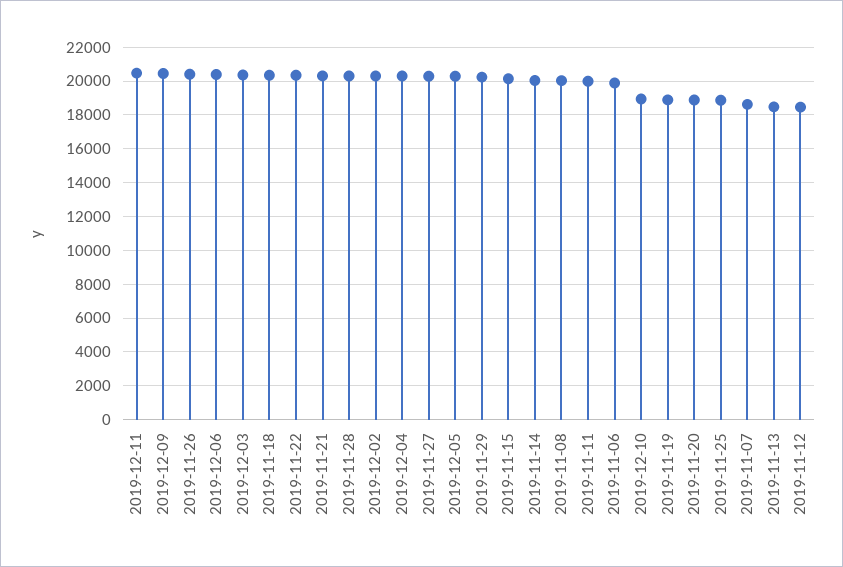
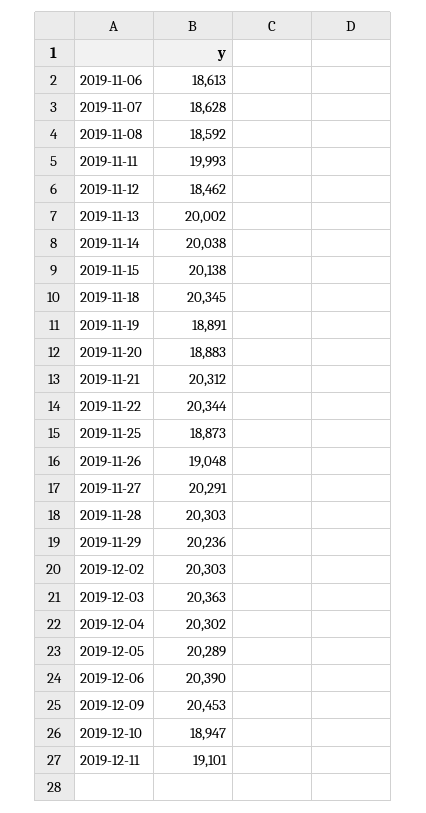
2019-12-11: 20500 -> 19101
2019-11-26: 20500 -> 19048
2019-11-08: 20000 -> 18592
2019-11-06: 20000 -> 18613
2019-11-13: 18500 -> 20002

